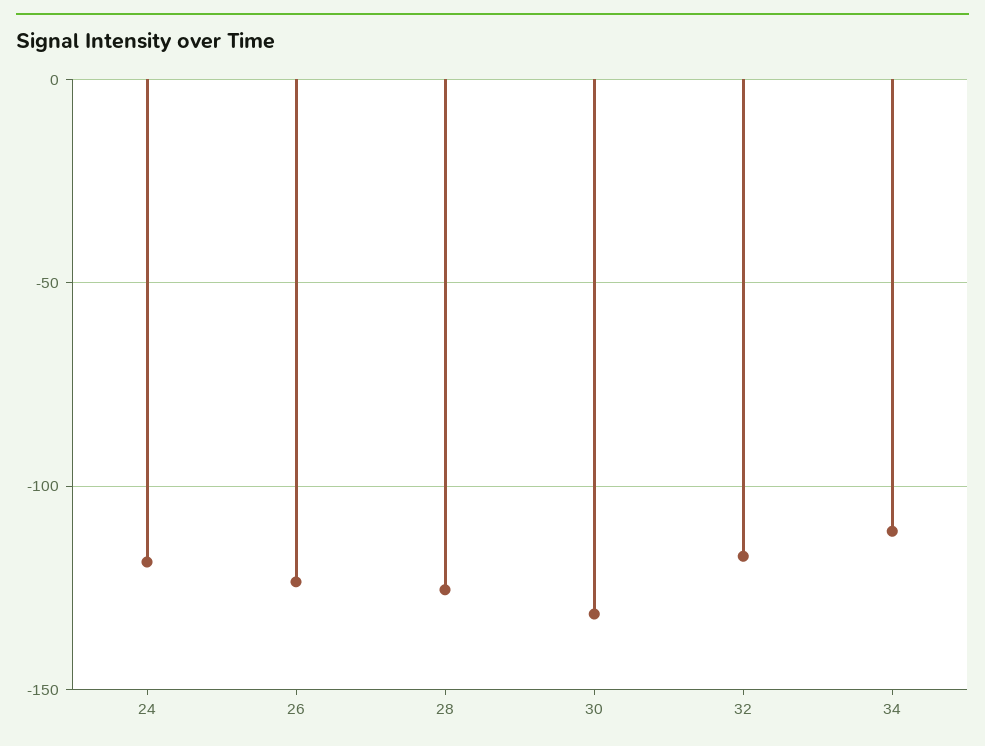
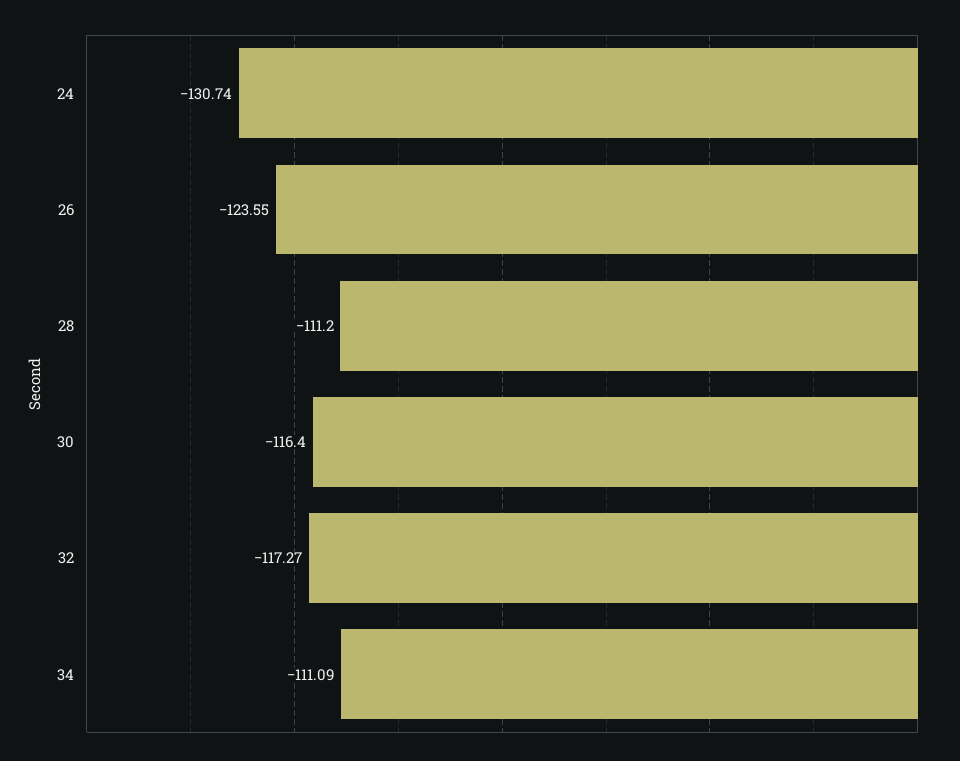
24: -120 -> -130.74
28: -125 -> -111.2
30: -130 -> -116.4

